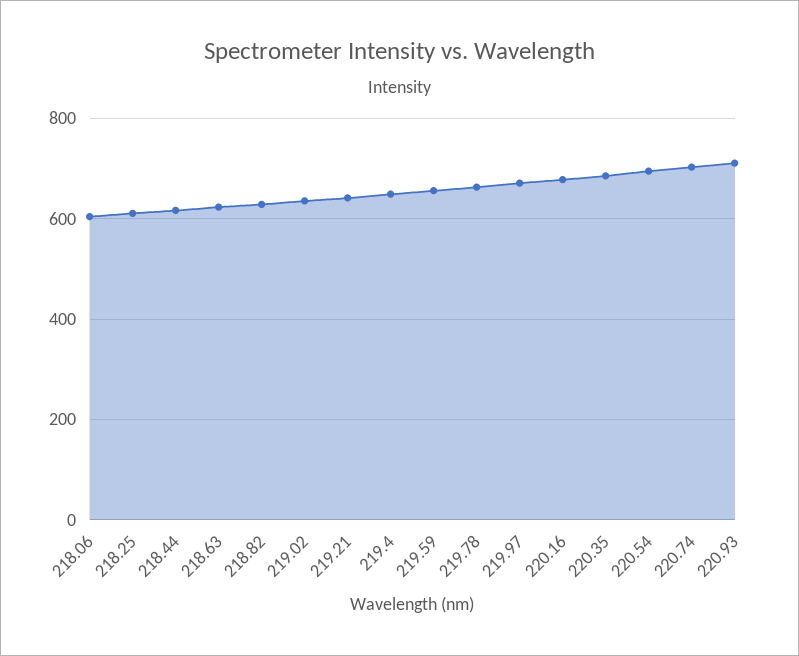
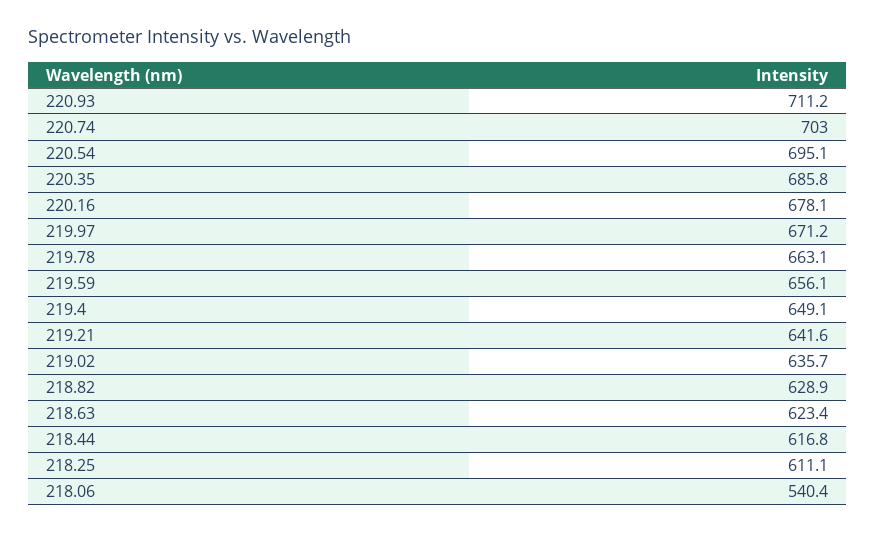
218.06: 600 -> 540.4

